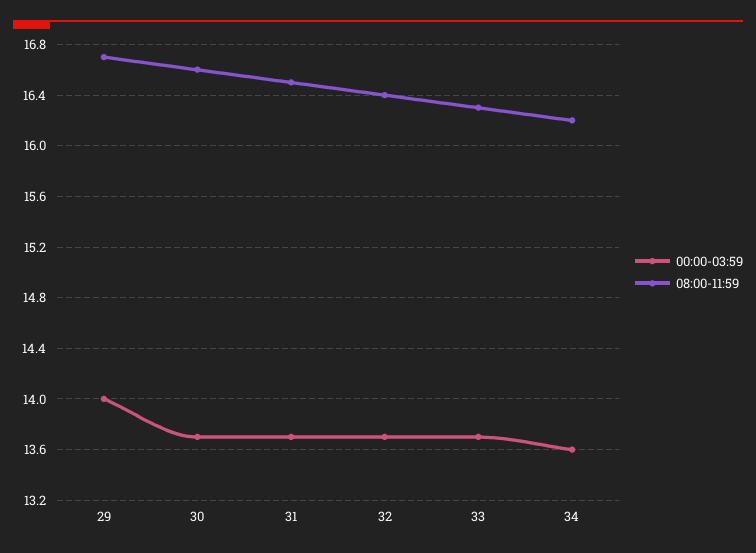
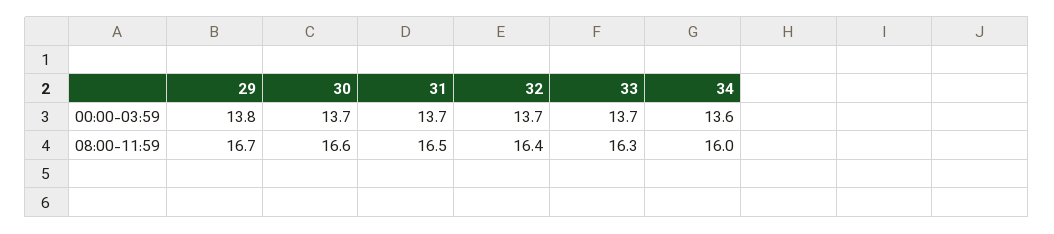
00:00-03:59, 29: 14 -> 13.8
08:00-11:59, 34: 16.2 -> 16

